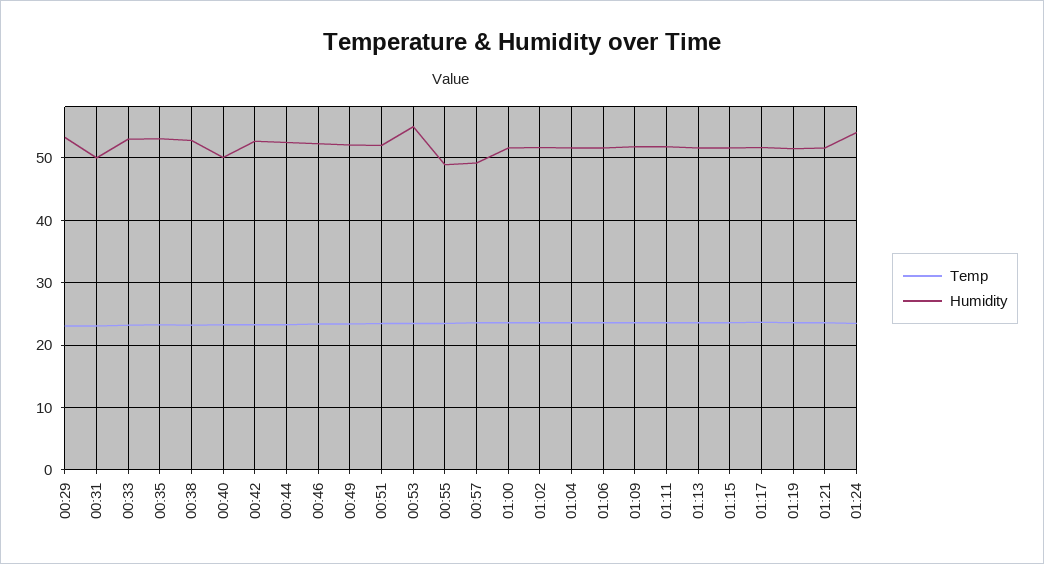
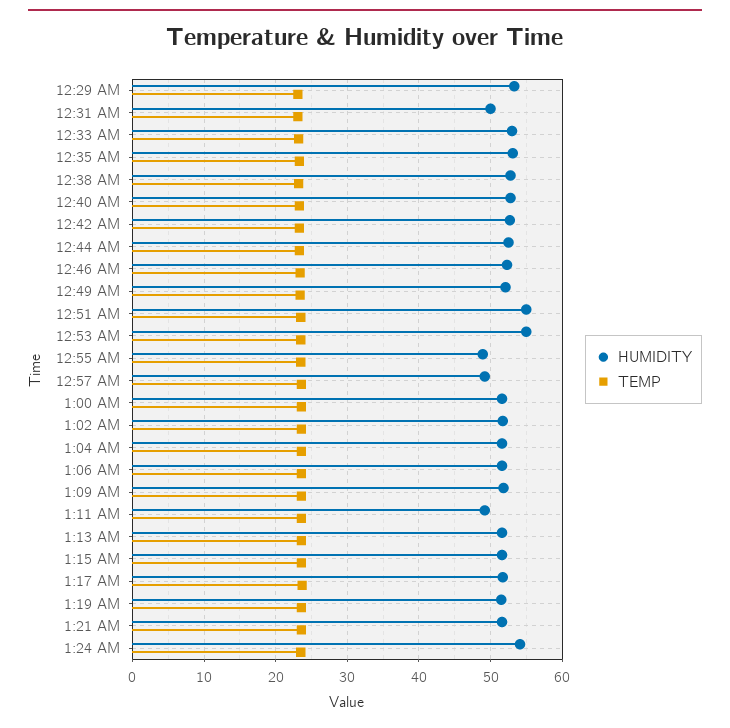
Humidity, 00:40: 50 -> 53
Humidity, 00:51: 52 -> 55
Humidity, 01:11: 52 -> 49

